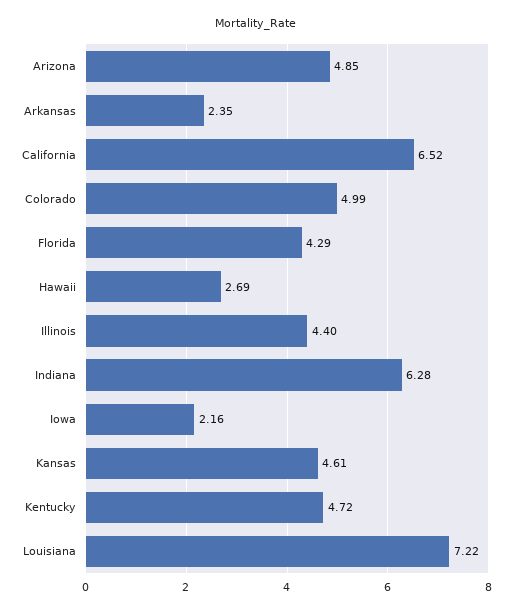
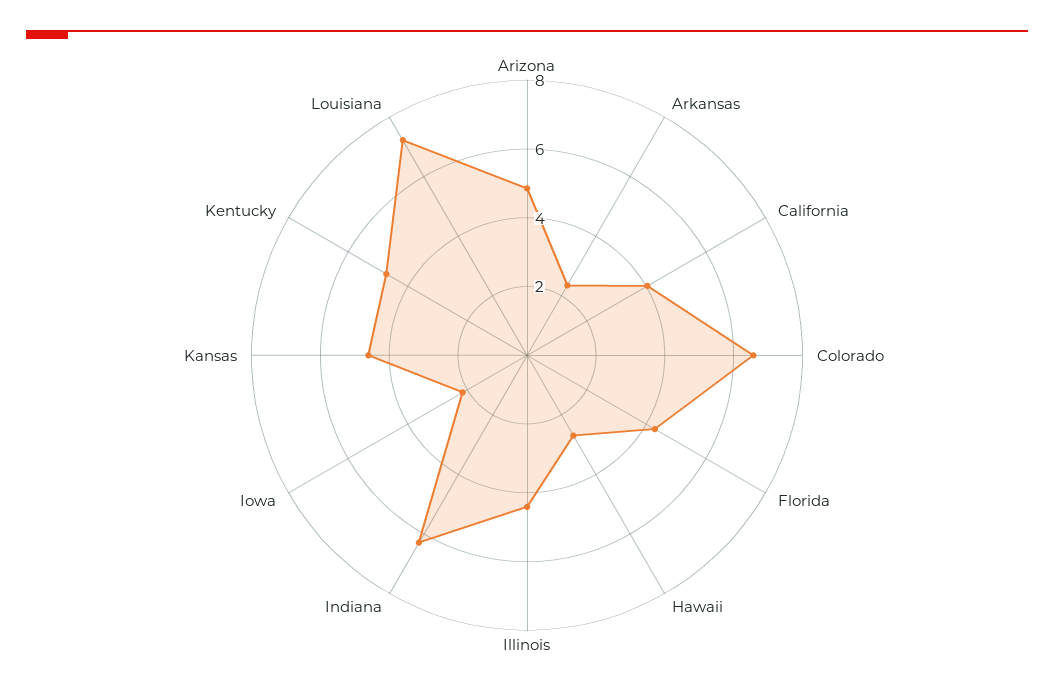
California: 6.52 -> 4
Colorado: 4.99 -> 6.5

